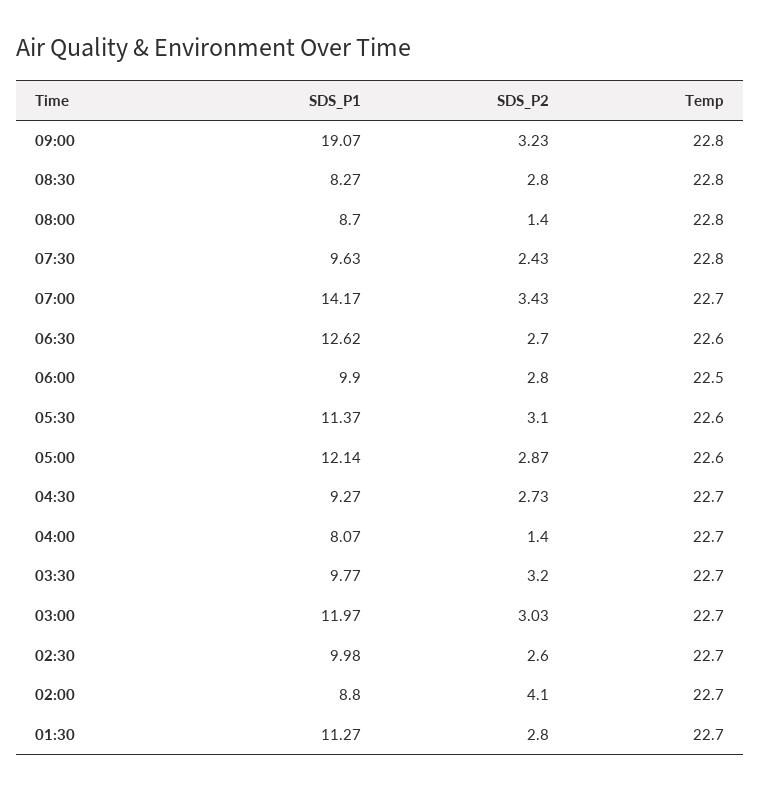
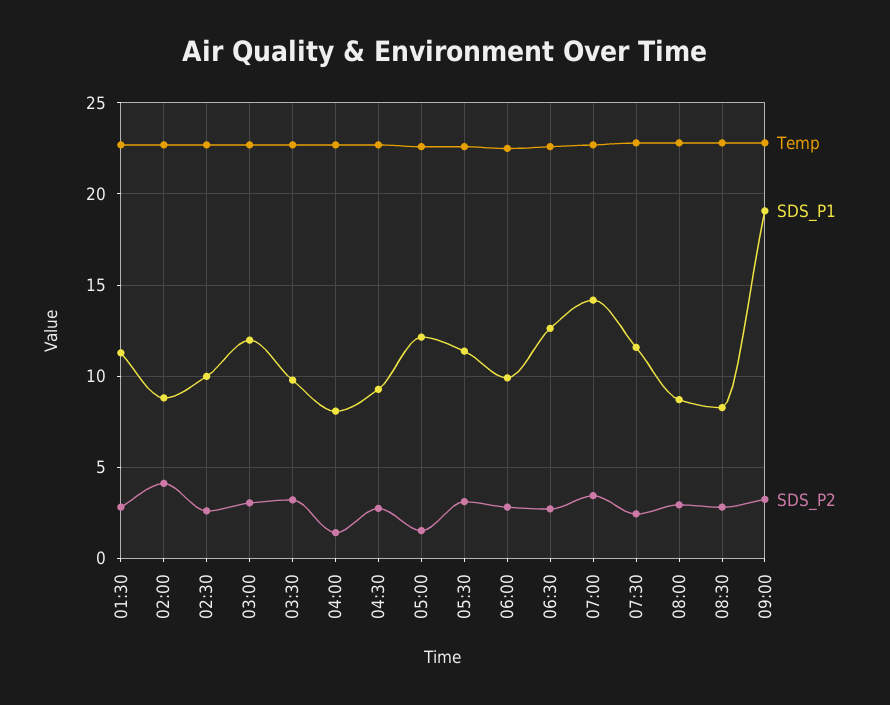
SDS_P2, 08:00: 1.4 -> 3
SDS_P1, 07:30: 9.63 -> 11.5
SDS_P2, 05:00: 2.87 -> 1.5

